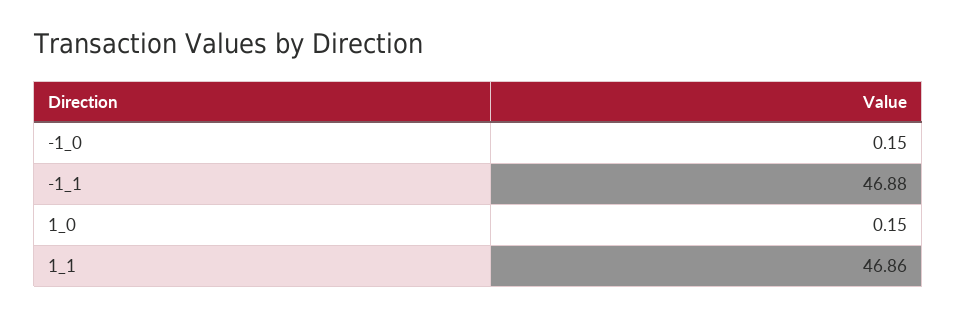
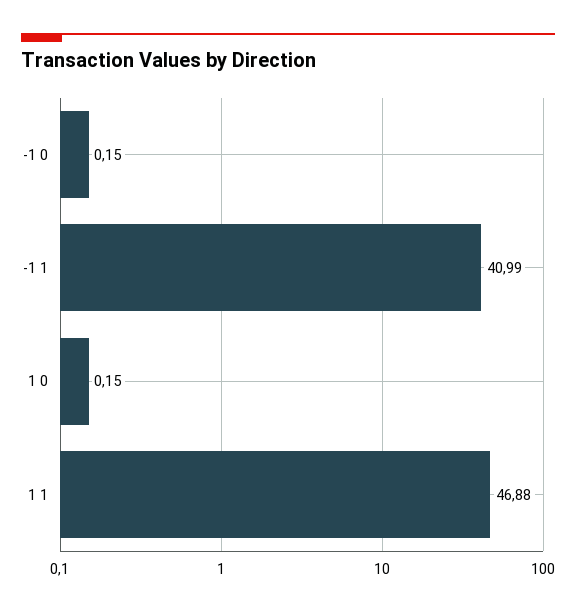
-1_1: 46.88 -> 40.99
1_1: 46.86 -> 46.88

